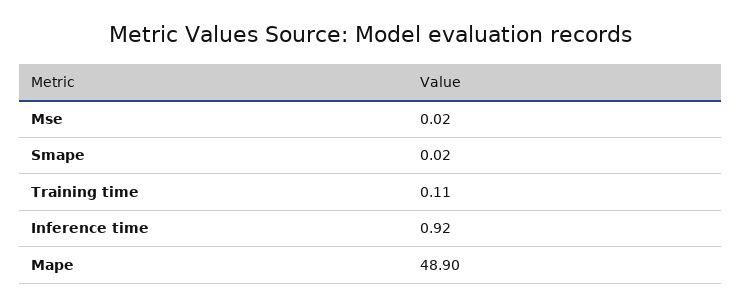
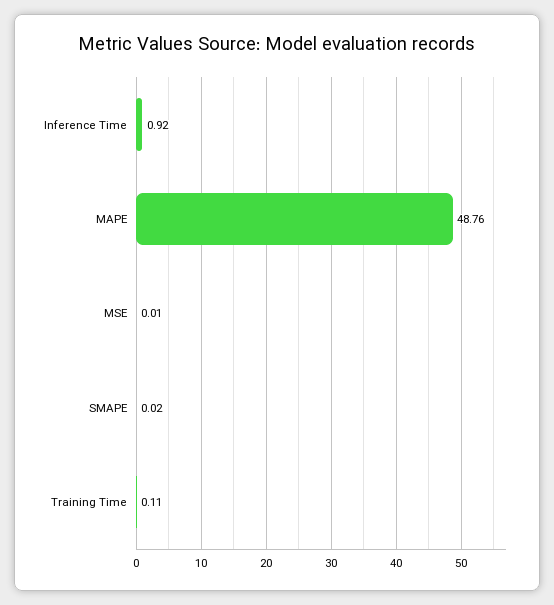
Mse: 0.02 -> 0.01
Mape: 48.9 -> 48.76

